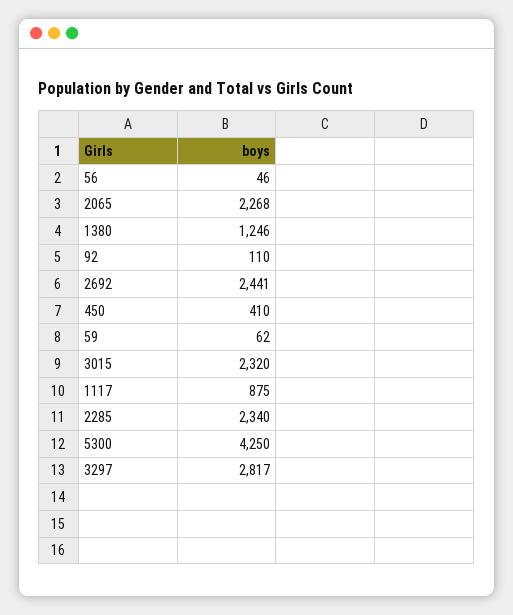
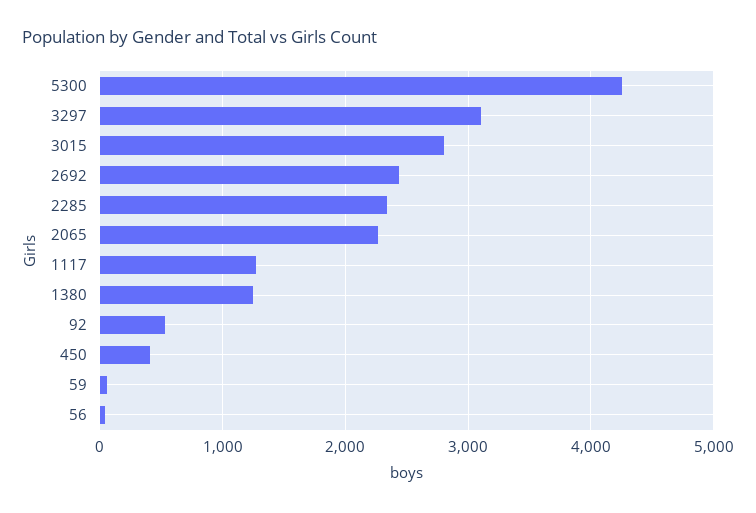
92: 110 -> 500
3015: 2320 -> 2800
1117: 875 -> 1300
3297: 2817 -> 3100

